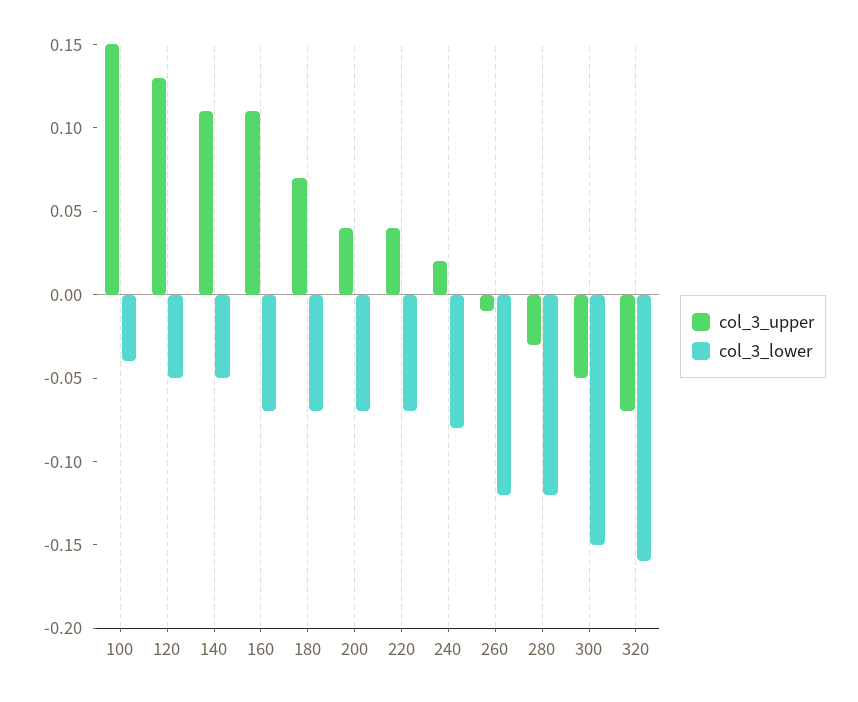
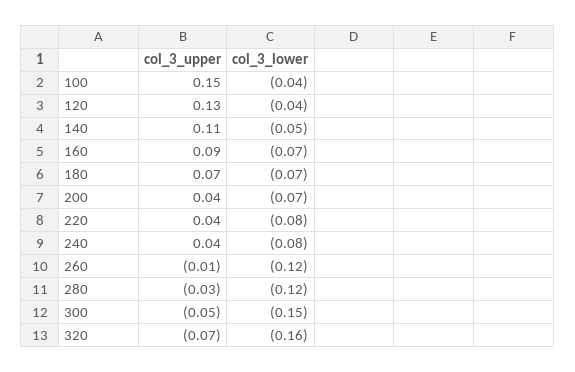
col_3_lower, 120: -0.05 -> -0.04
col_3_upper, 160: 0.11 -> 0.09
col_3_lower, 220: -0.07 -> -0.08
col_3_upper, 240: 0.02 -> 0.04

